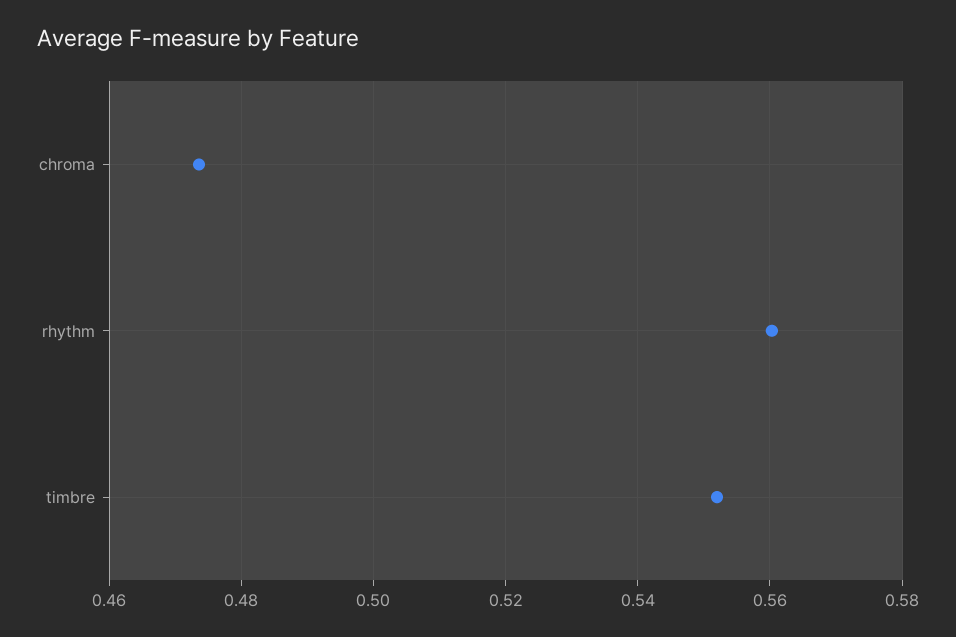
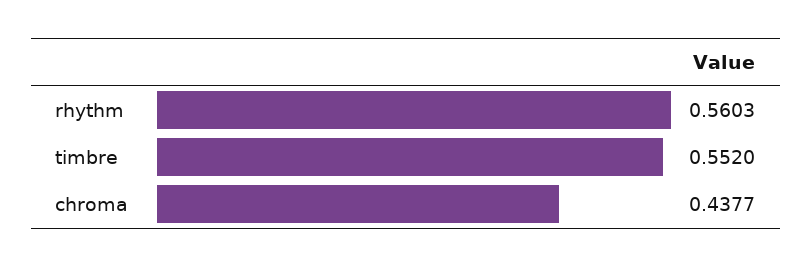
chroma: 0.474 -> 0.4377

